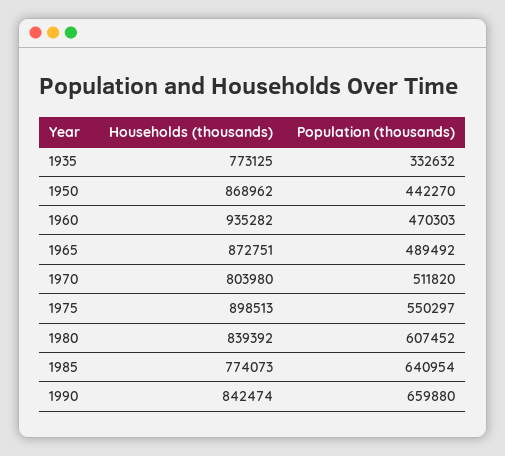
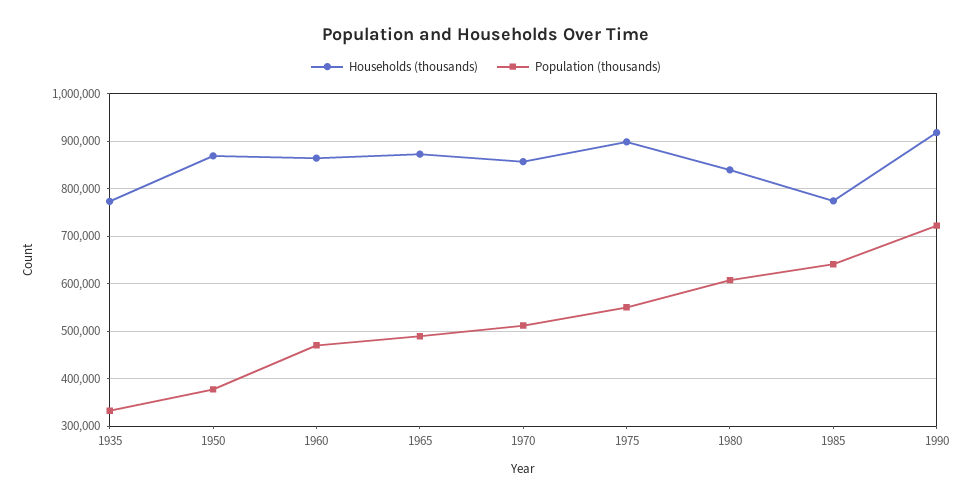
Population (thousands), 1950: 442270 -> 380000
Households (thousands), 1960: 935282 -> 860000
Households (thousands), 1970: 803980 -> 860000
Households (thousands), 1990: 842474 -> 920000
Population (thousands), 1990: 659880 -> 720000

